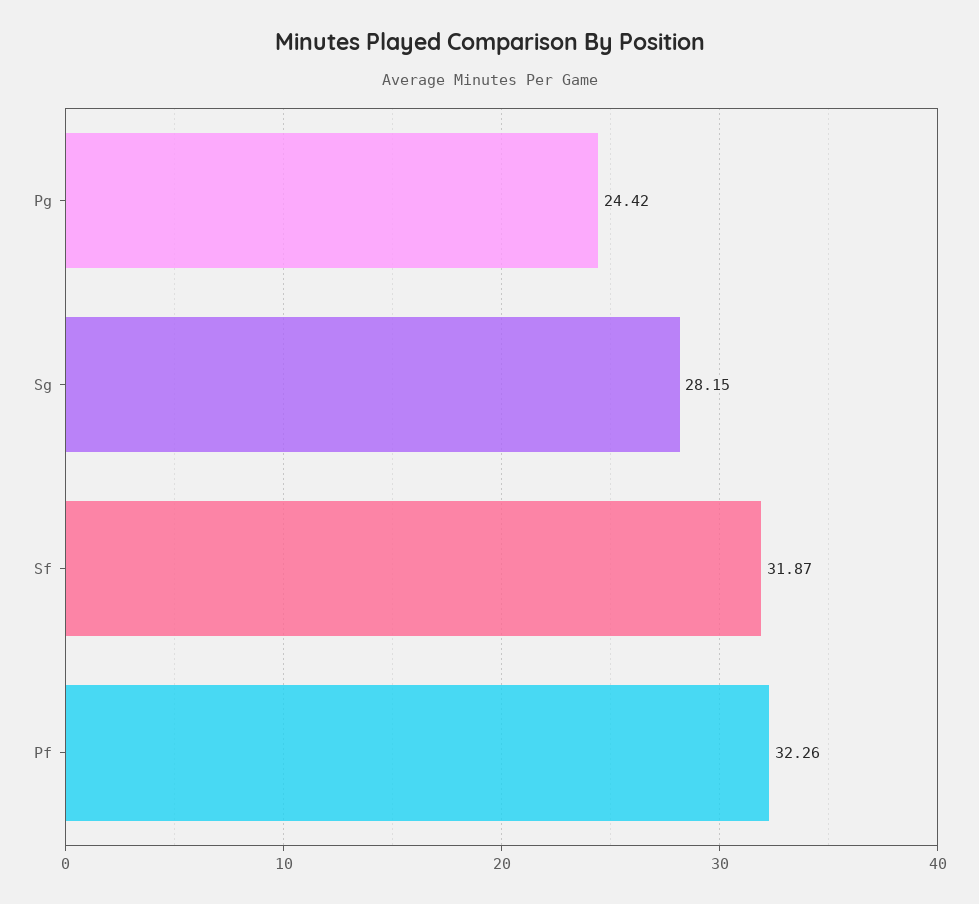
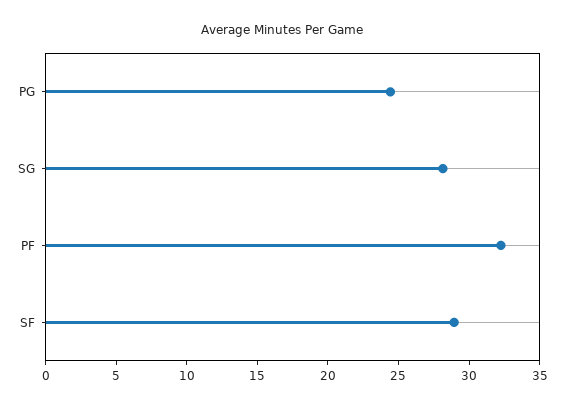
Sf: 31.87 -> 29

